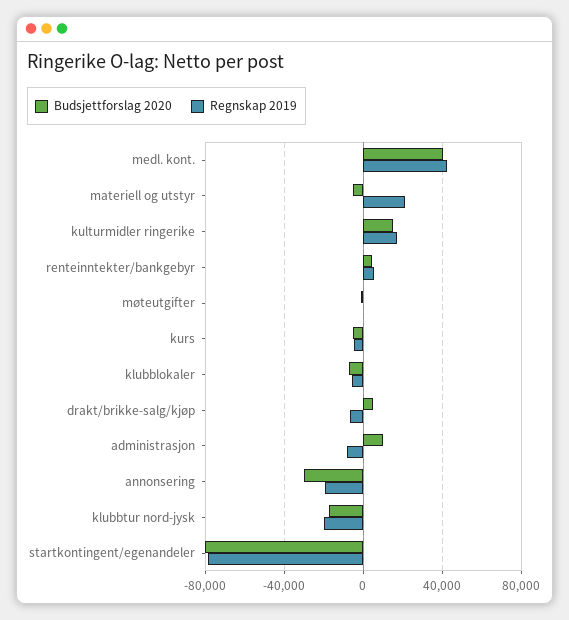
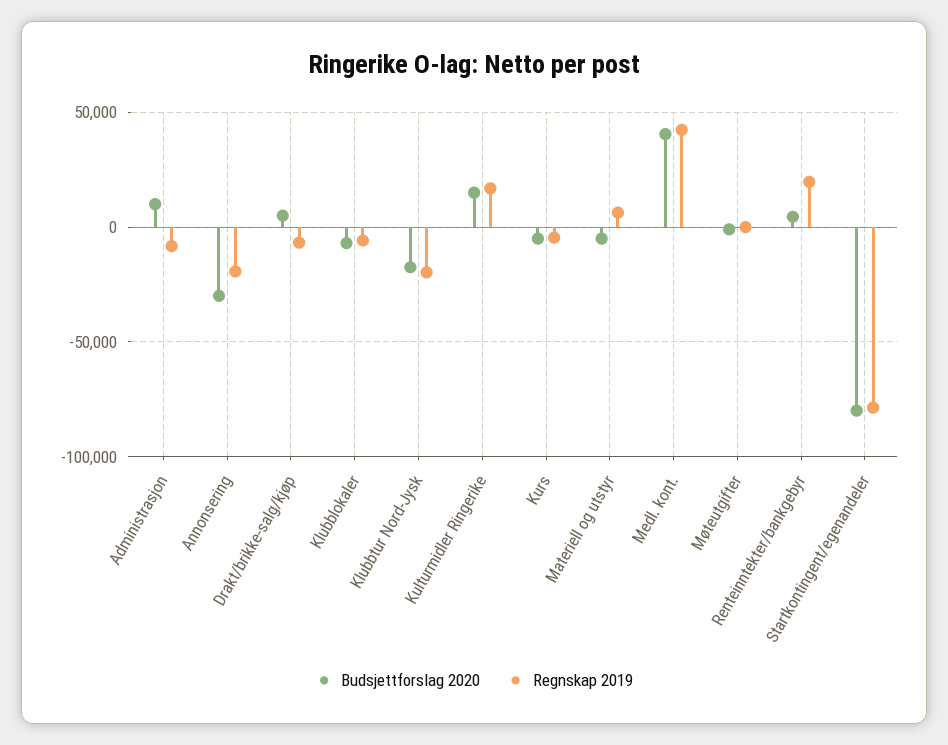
Regnskap 2019, materiell og utstyr: 20000 -> 5000
Regnskap 2019, renteinntekter/bankgebyr: 5000 -> 20000

